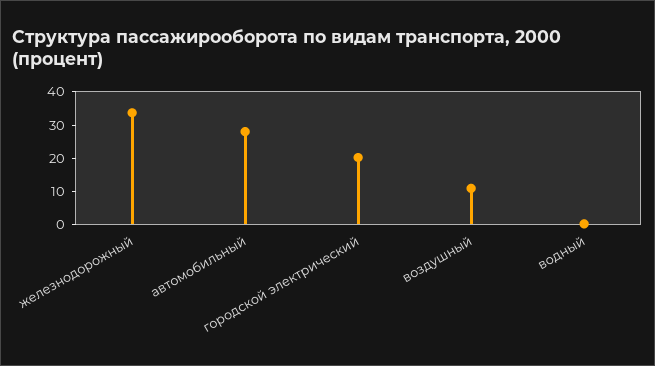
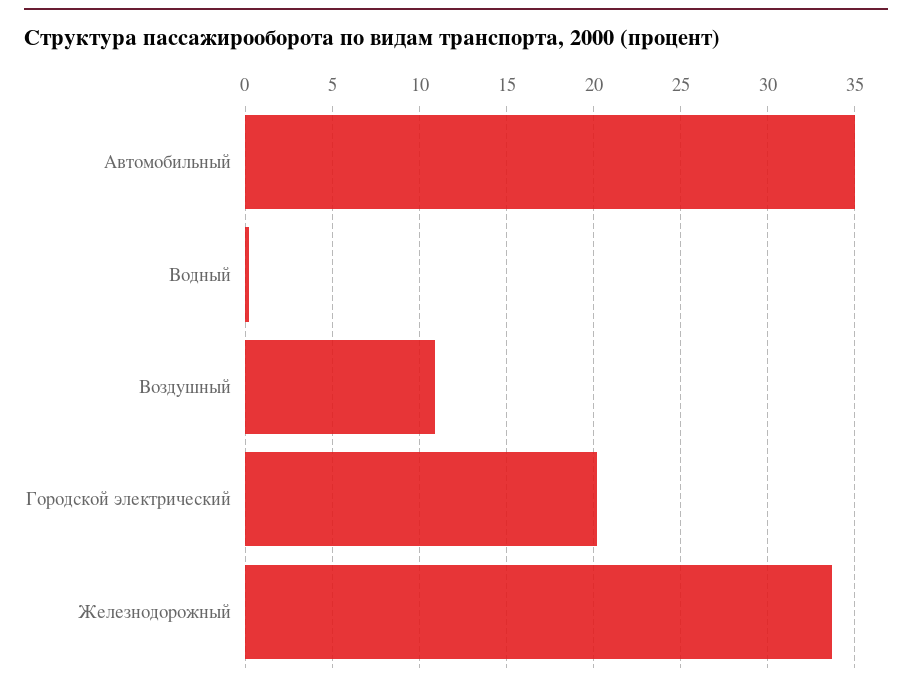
автомобильный: 27.5 -> 35

